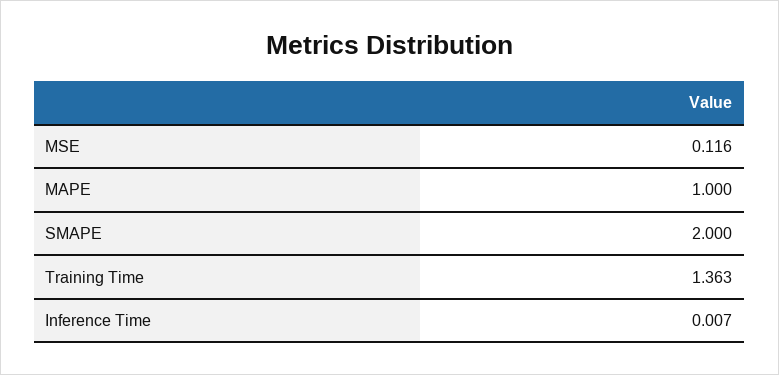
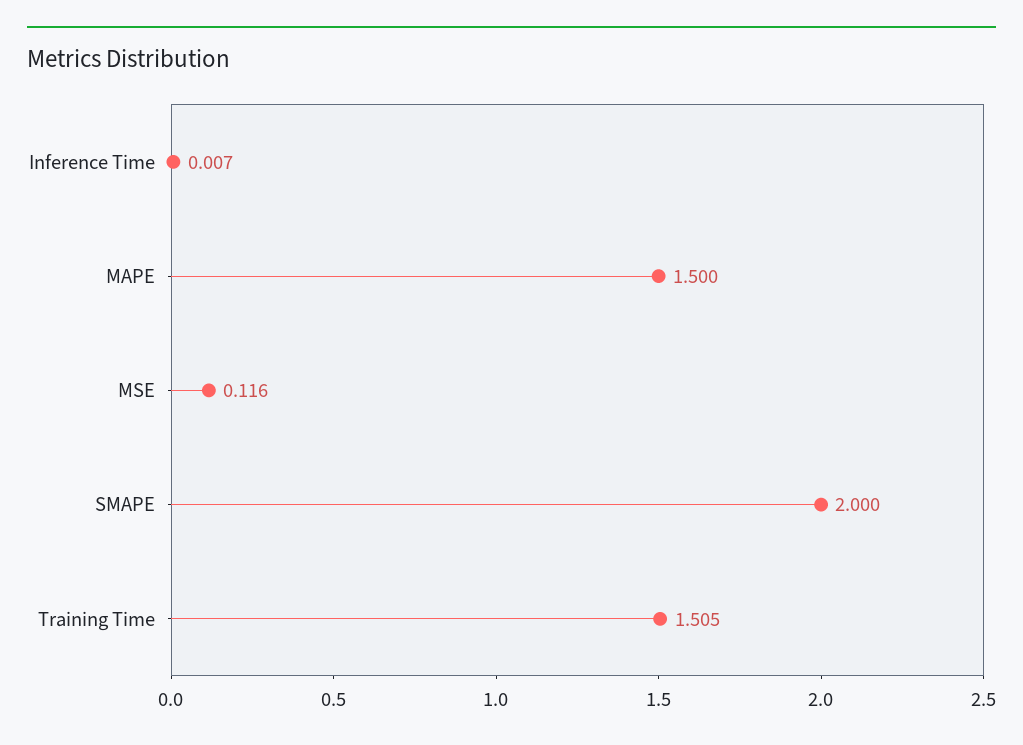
MAPE: 1 -> 1.5
Training Time: 1.363 -> 1.505

